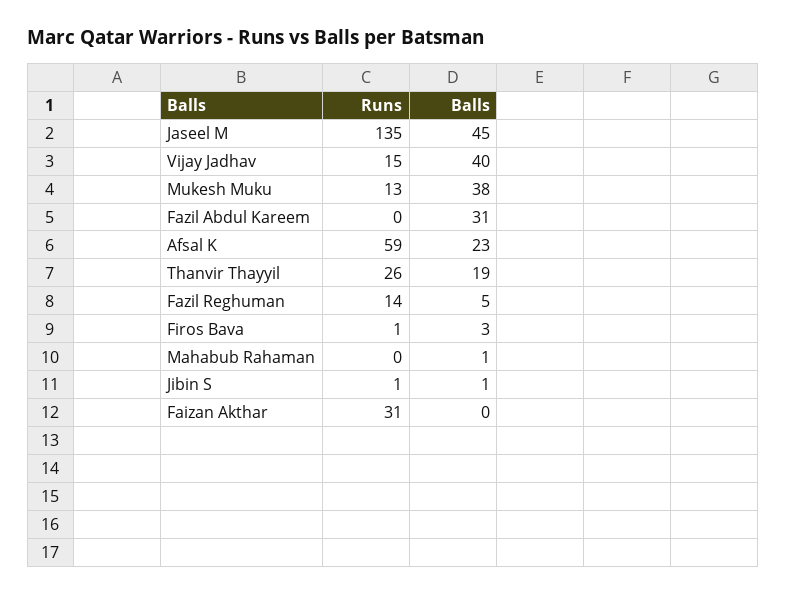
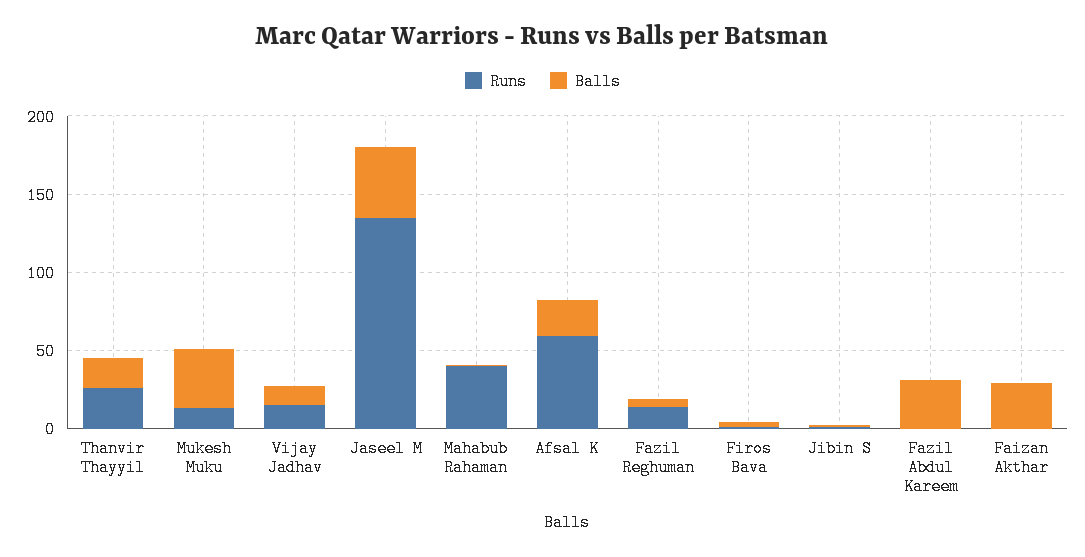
Balls, Vijay Jadhav: 40 -> 10
Runs, Mahabub Rahaman: 0 -> 40
Runs, Faizan Akthar: 31 -> 0
Balls, Faizan Akthar: 0 -> 30

